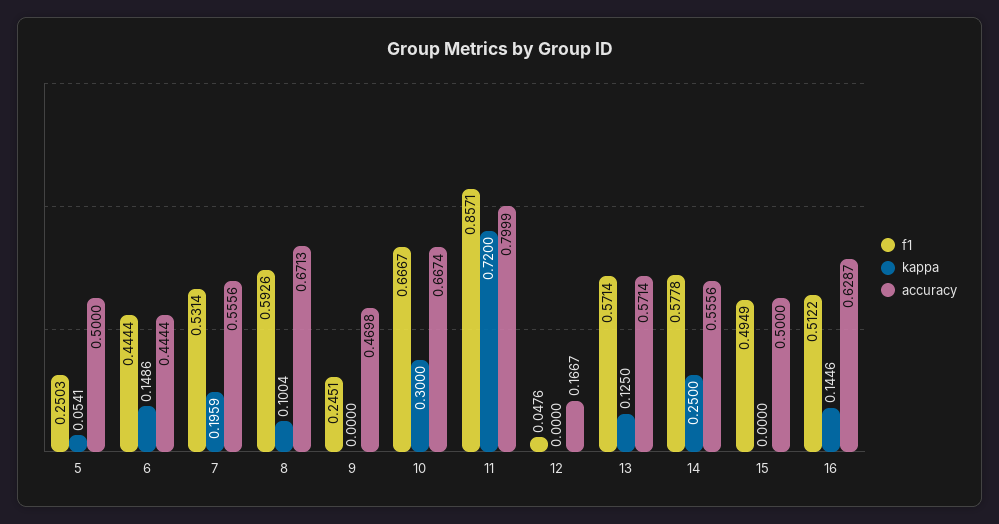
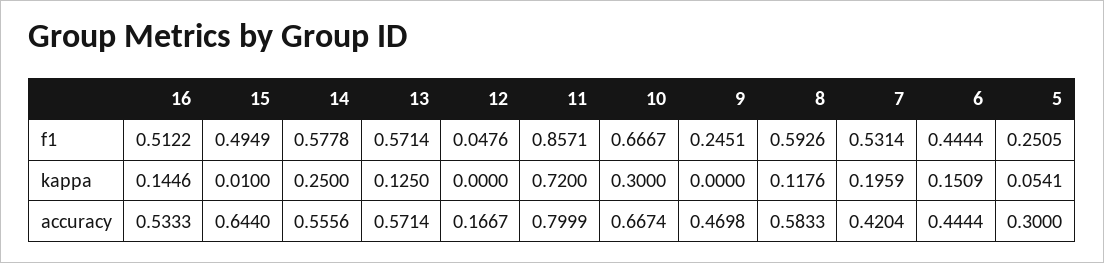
f1, 5: 0.2503 -> 0.2505
accuracy, 5: 0.5 -> 0.3
kappa, 6: 0.1486 -> 0.1509
accuracy, 7: 0.5556 -> 0.4204
kappa, 8: 0.1004 -> 0.1176
accuracy, 8: 0.6713 -> 0.5833
kappa, 15: 0 -> 0.01
accuracy, 15: 0.5 -> 0.644
accuracy, 16: 0.6287 -> 0.5333

